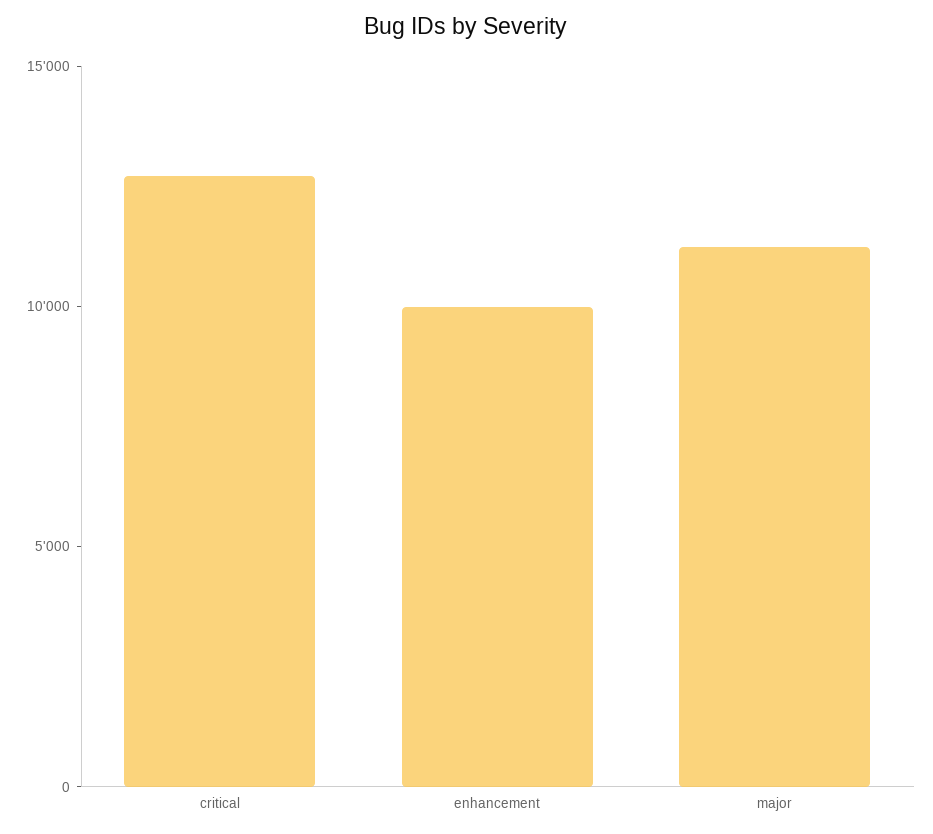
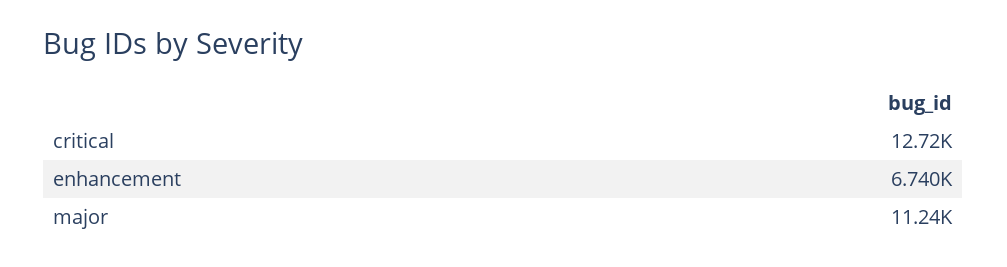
enhancement: 10000 -> 6740

